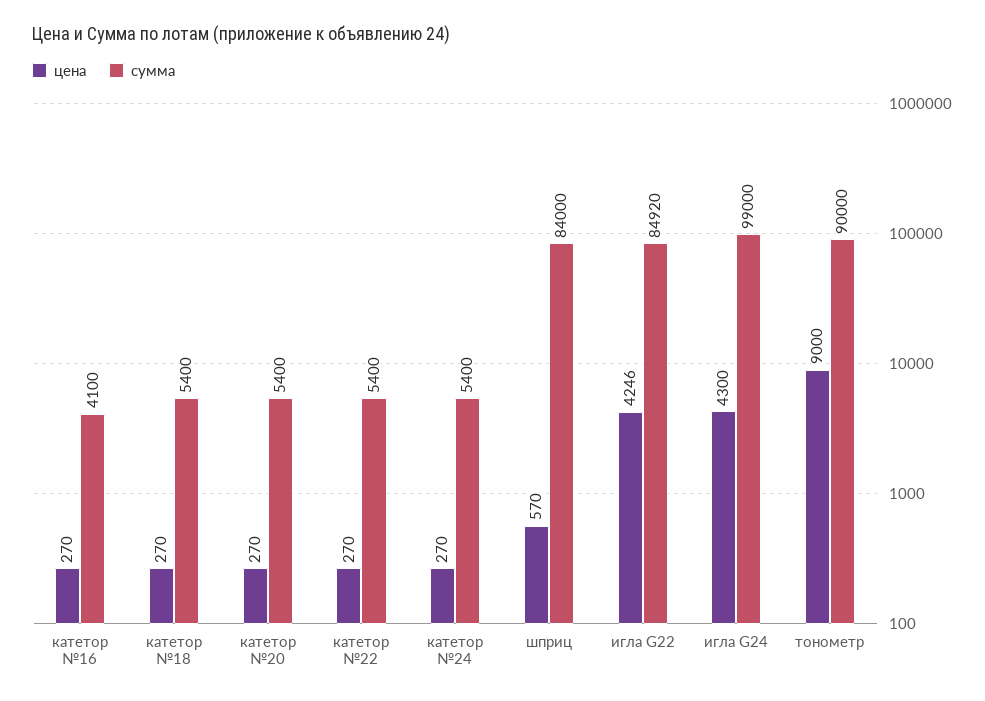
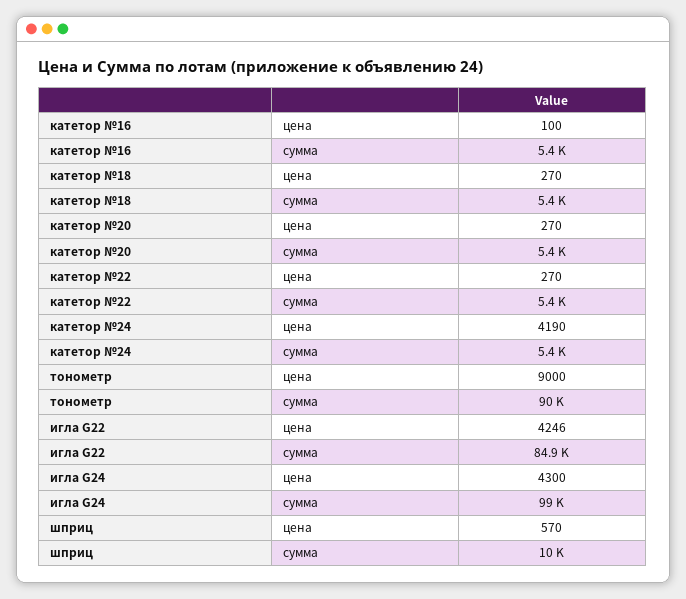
цена, катетор №16: 270 -> 100
сумма, катетор №16: 4100 -> 5400
цена, катетор №24: 270 -> 4190
сумма, шприц: 84000 -> 10000

